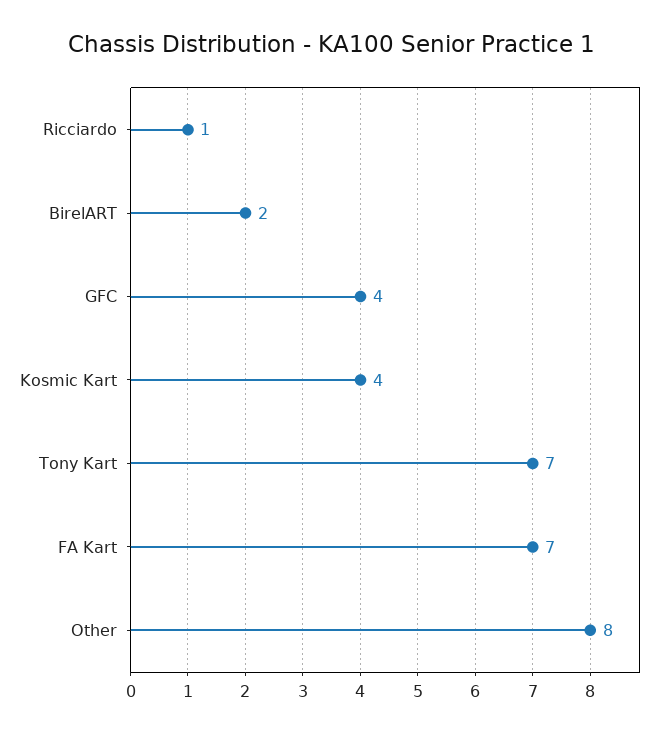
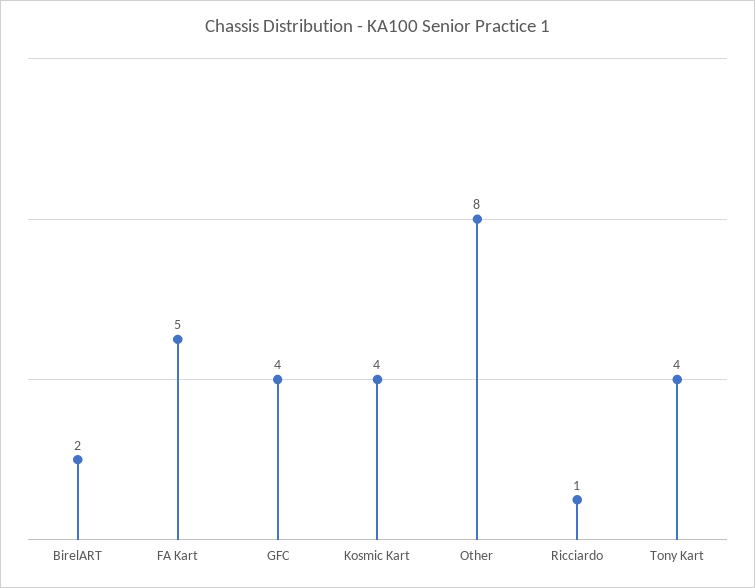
Tony Kart: 7 -> 4
FA Kart: 7 -> 5

